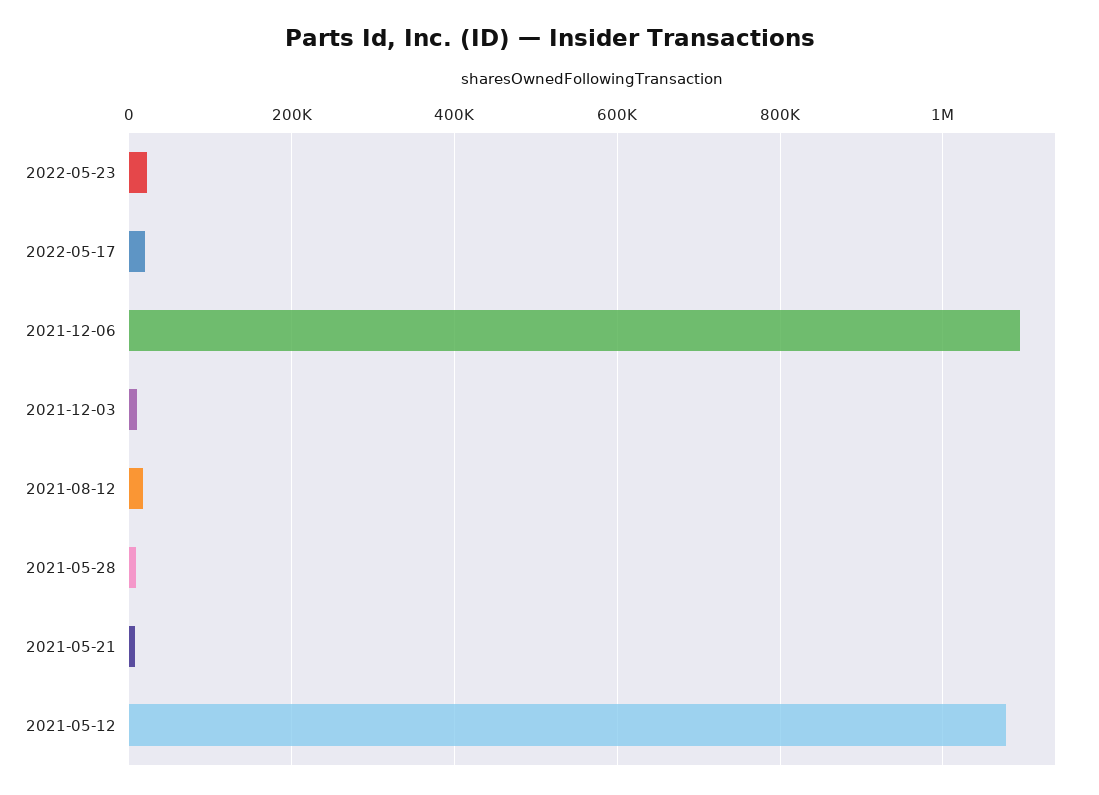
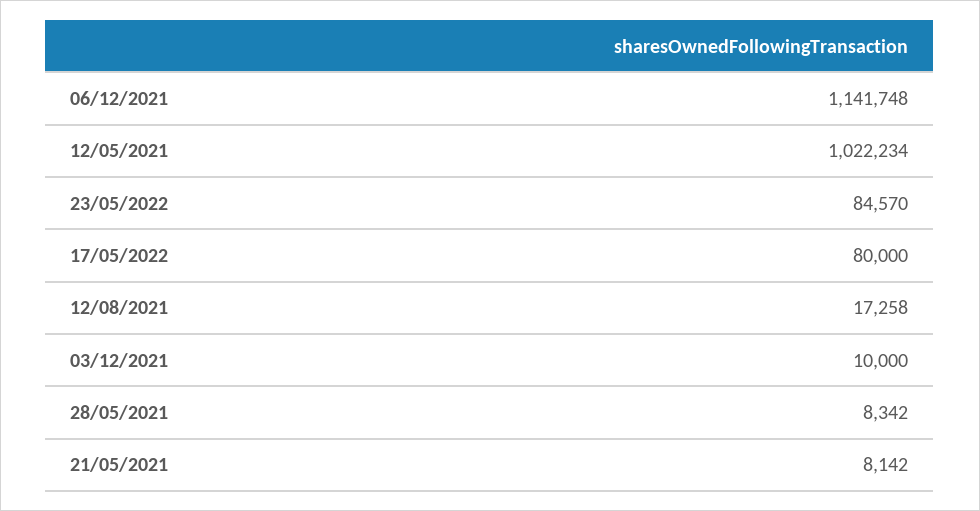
2022-05-23: 20000 -> 84570
2022-05-17: 20000 -> 80000
2021-12-06: 1100000 -> 1141748
2021-05-12: 1080000 -> 1022234

